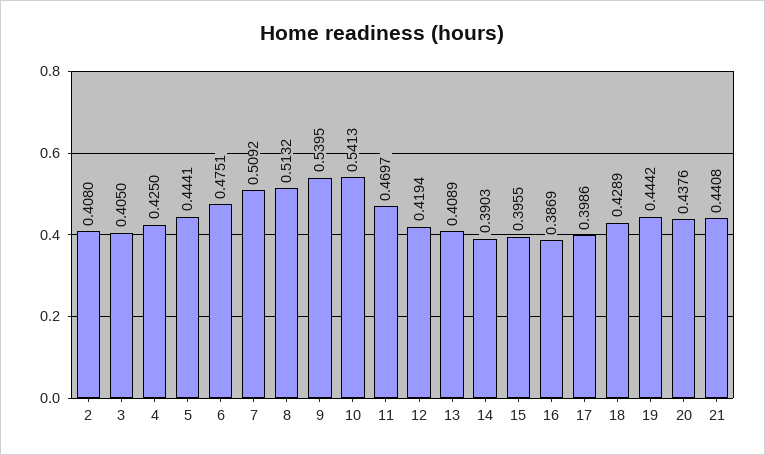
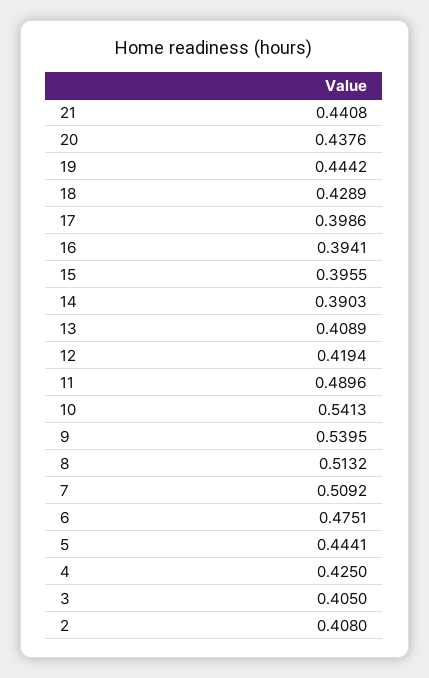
11: 0.4697 -> 0.4896
16: 0.3869 -> 0.3941

